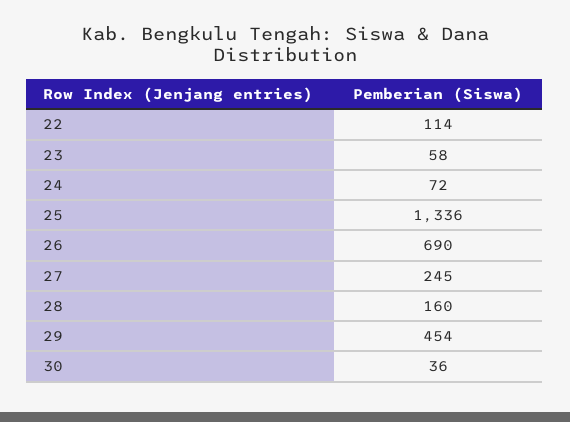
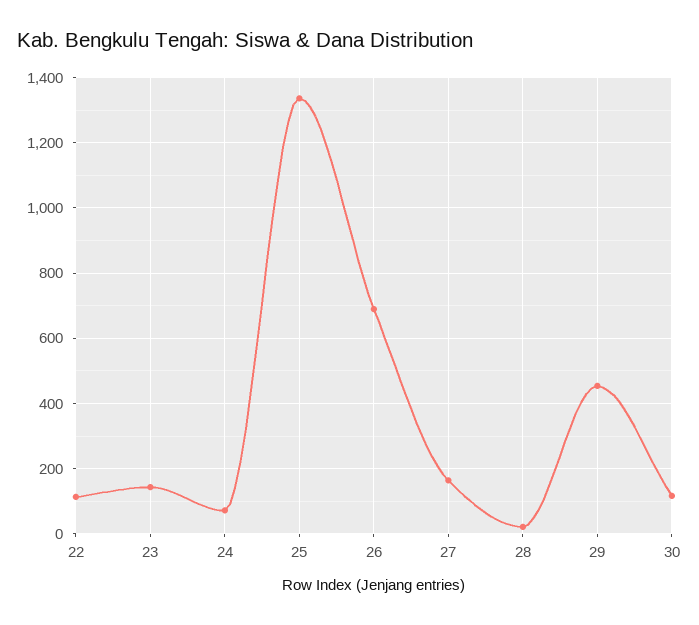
23: 58 -> 140
27: 245 -> 160
28: 160 -> 20
30: 36 -> 120

